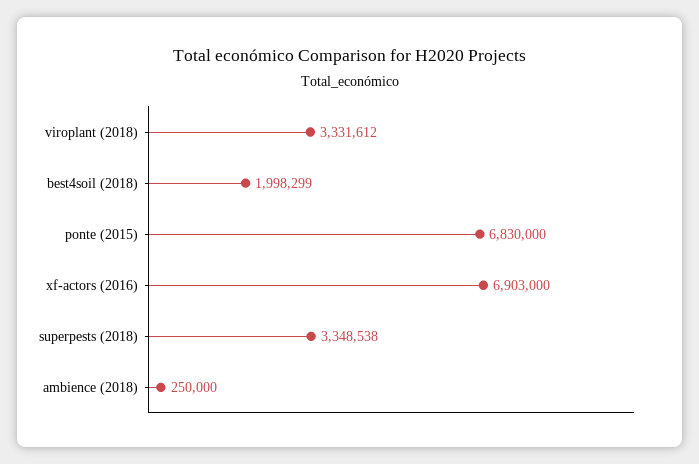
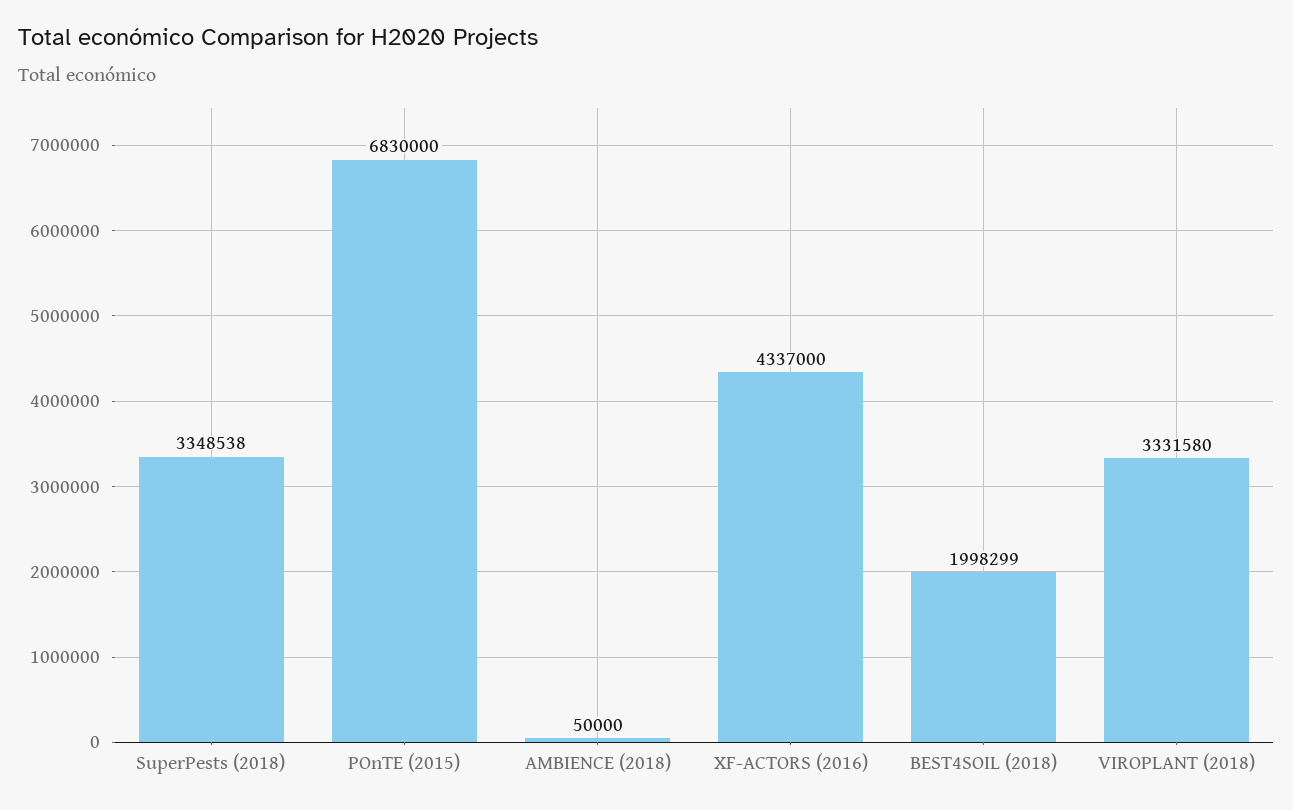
viroplant (2018): 3331612 -> 3331580
xf-actors (2016): 6903000 -> 4337000
ambience (2018): 250000 -> 50000

